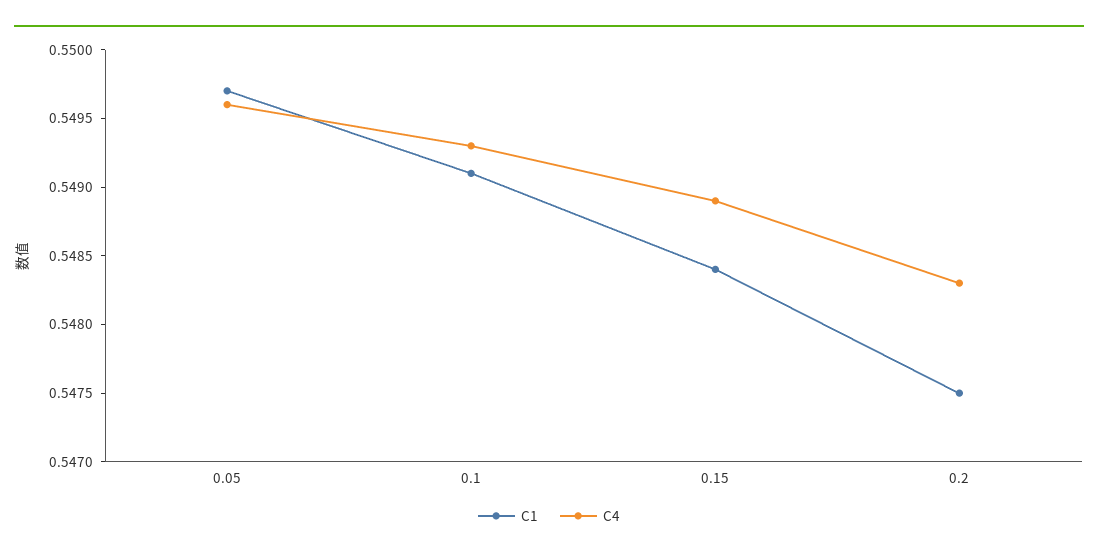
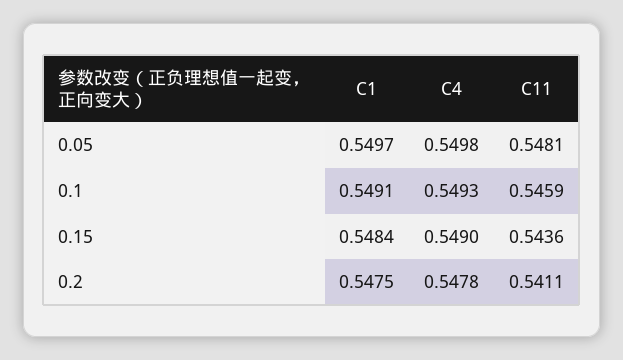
C4, 0.05: 0.5496 -> 0.5498
C4, 0.15: 0.5489 -> 0.549
C4, 0.2: 0.5483 -> 0.5478
C11, 0.05: none -> 0.5481
C11, 0.1: none -> 0.5459
C11, 0.15: none -> 0.5436
C11, 0.2: none -> 0.5411

